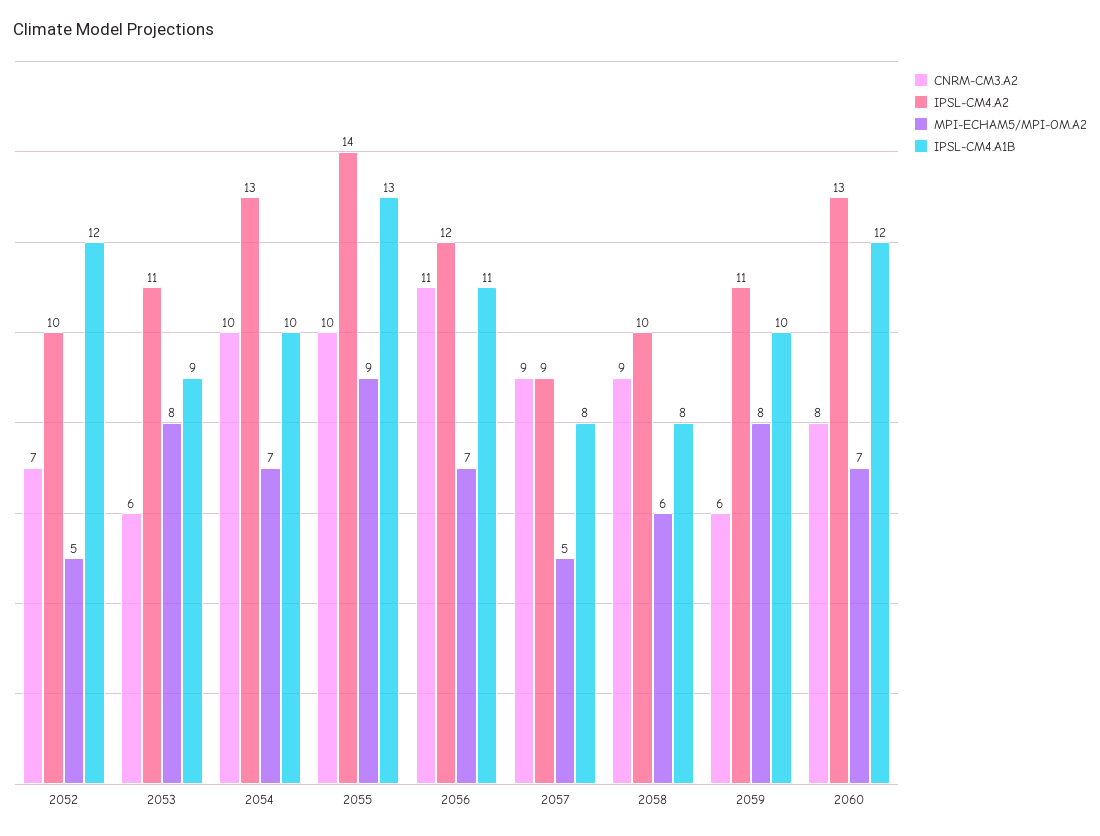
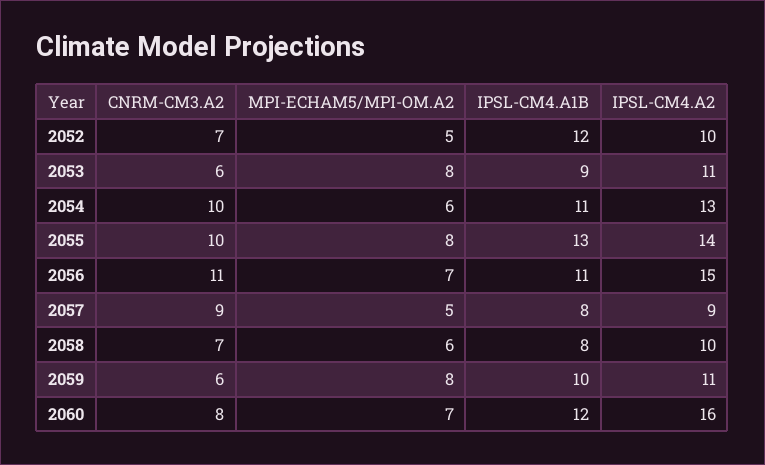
MPI-ECHAM5/MPI-OM.A2, 2054: 7 -> 6
IPSL-CM4.A1B, 2054: 10 -> 11
MPI-ECHAM5/MPI-OM.A2, 2055: 9 -> 8
IPSL-CM4.A2, 2056: 12 -> 15
CNRM-CM3.A2, 2058: 9 -> 7
IPSL-CM4.A2, 2060: 13 -> 16

